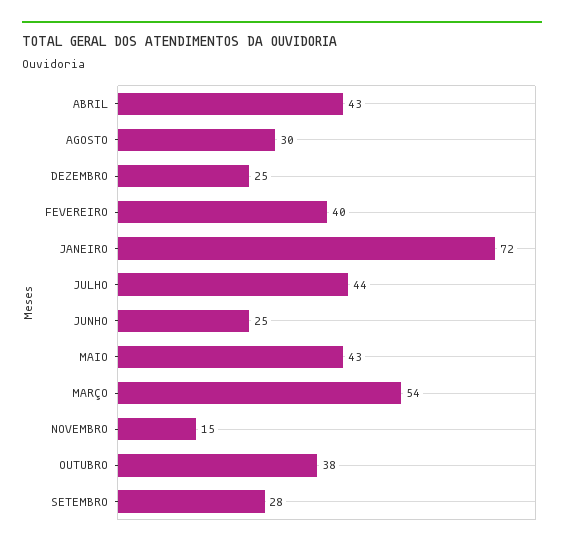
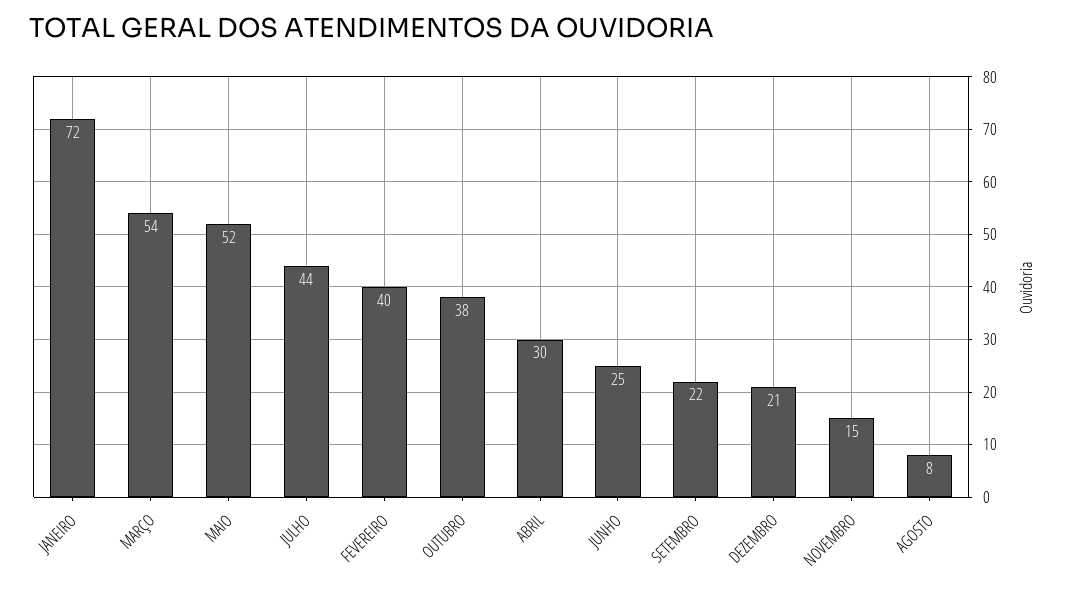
ABRIL: 43 -> 30
AGOSTO: 30 -> 8
DEZEMBRO: 25 -> 21
MAIO: 43 -> 52
SETEMBRO: 28 -> 22

